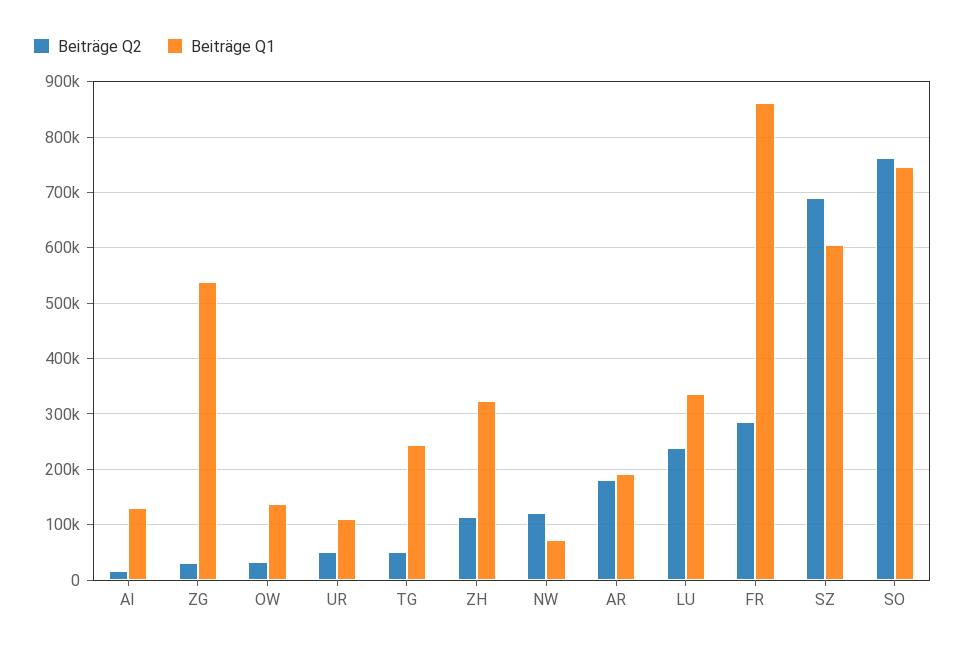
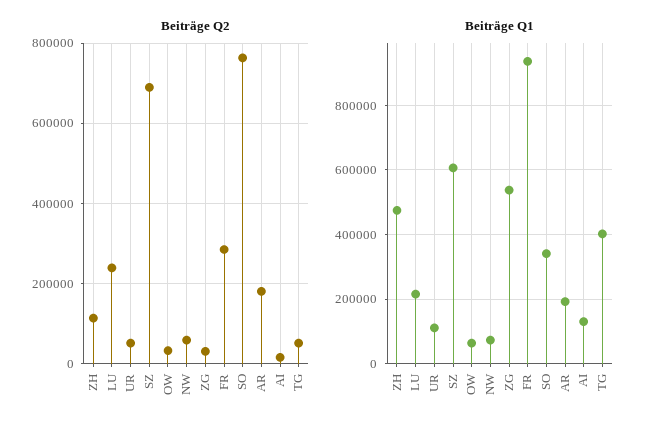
Beiträge Q1, OW: 140000 -> 60000
Beiträge Q1, TG: 240000 -> 400000
Beiträge Q1, ZH: 320000 -> 480000
Beiträge Q2, NW: 120000 -> 60000
Beiträge Q1, LU: 340000 -> 220000
Beiträge Q1, FR: 860000 -> 940000
Beiträge Q1, SO: 740000 -> 340000

